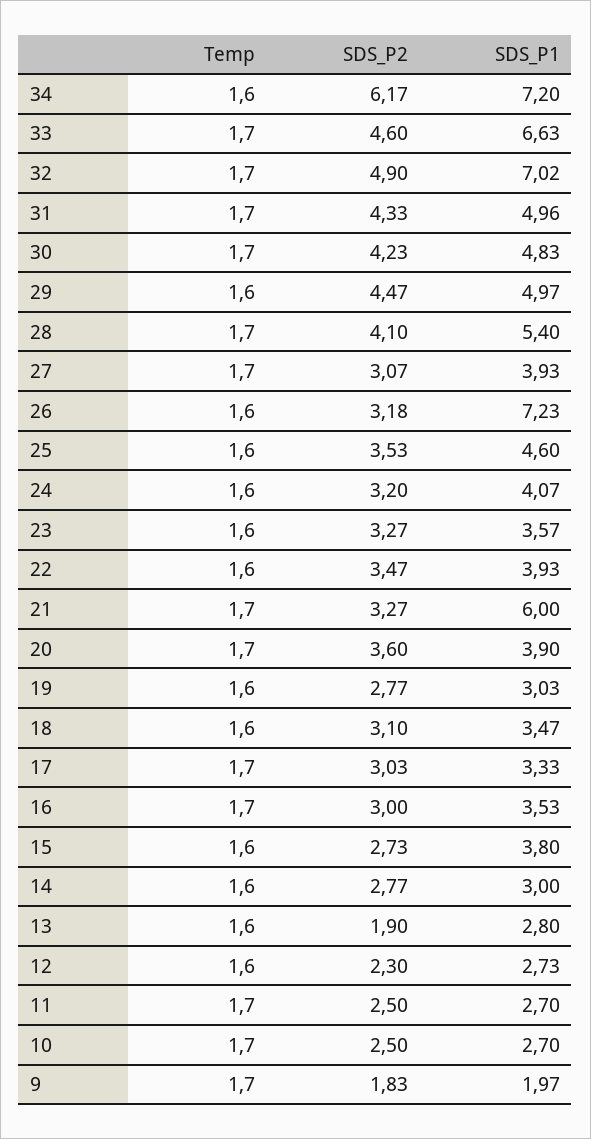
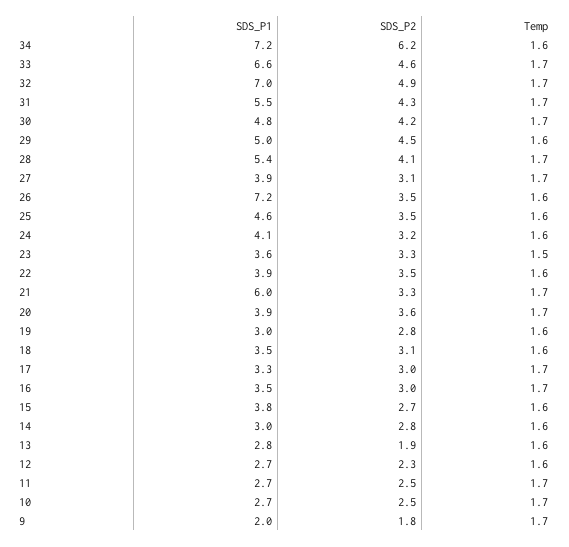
SDS_P1, 31: 4.96 -> 5.5
SDS_P2, 26: 3.18 -> 3.5
Temp, 23: 1.6 -> 1.5

